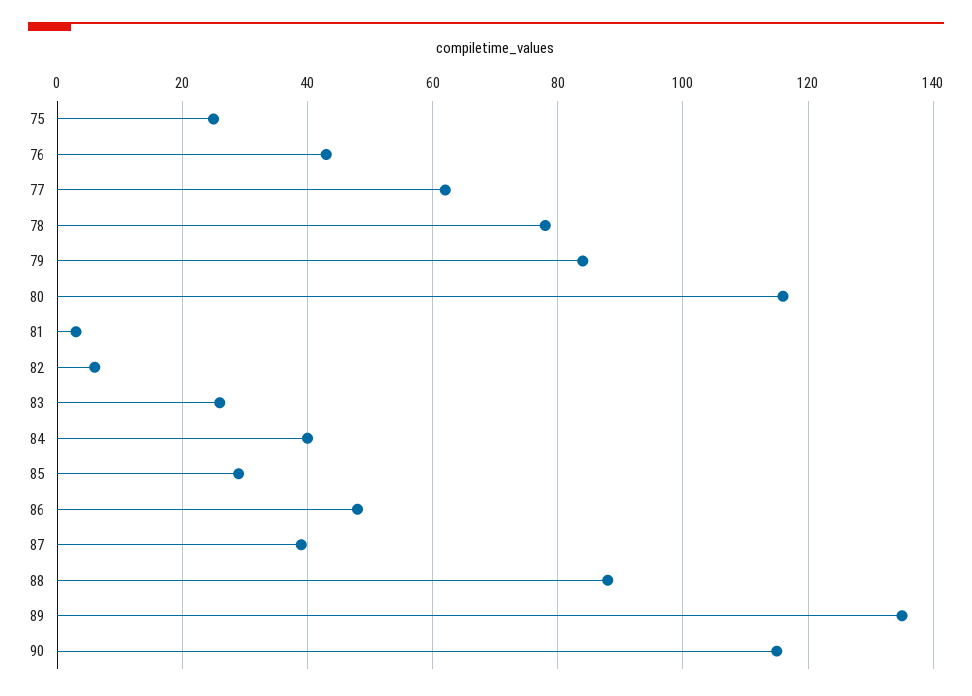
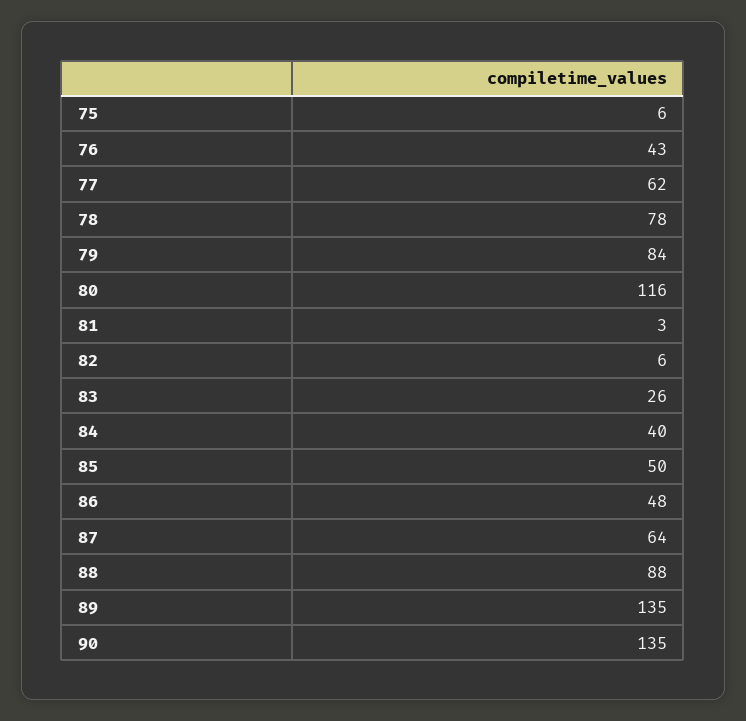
75: 25 -> 6
85: 30 -> 50
87: 40 -> 64
90: 115 -> 135

